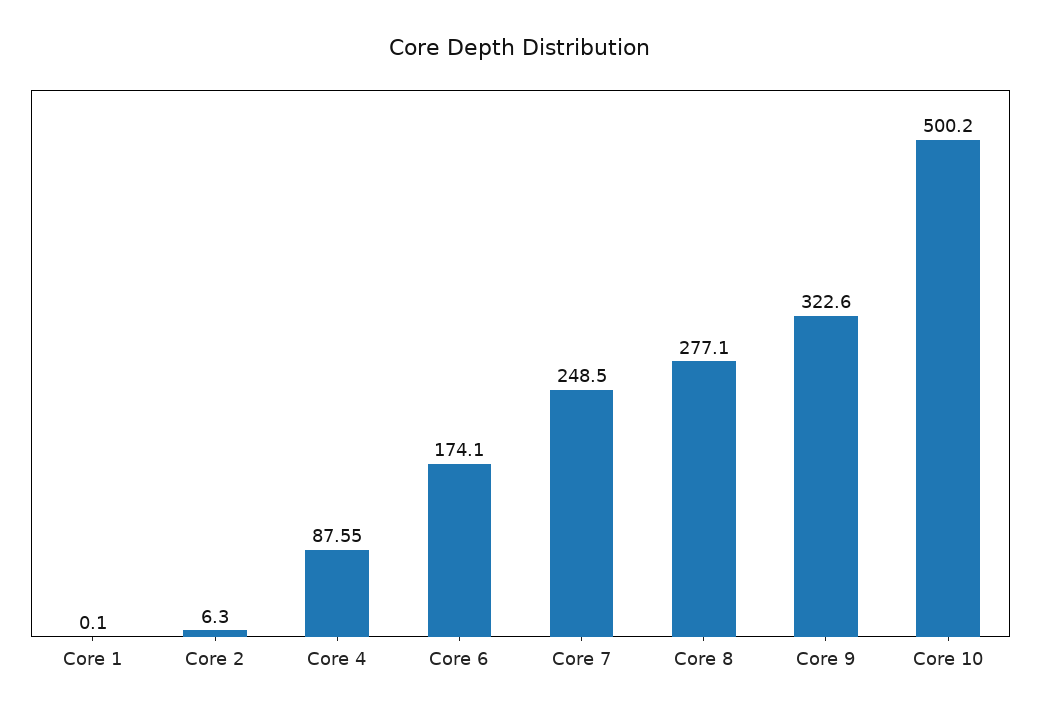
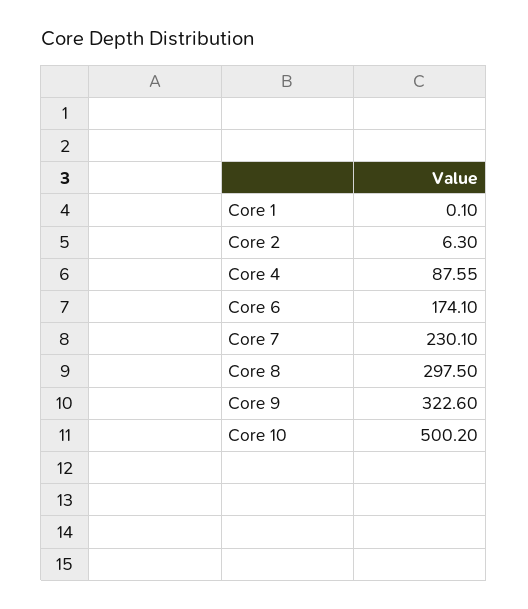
Core 7: 248.5 -> 230.1
Core 8: 277.1 -> 297.5

